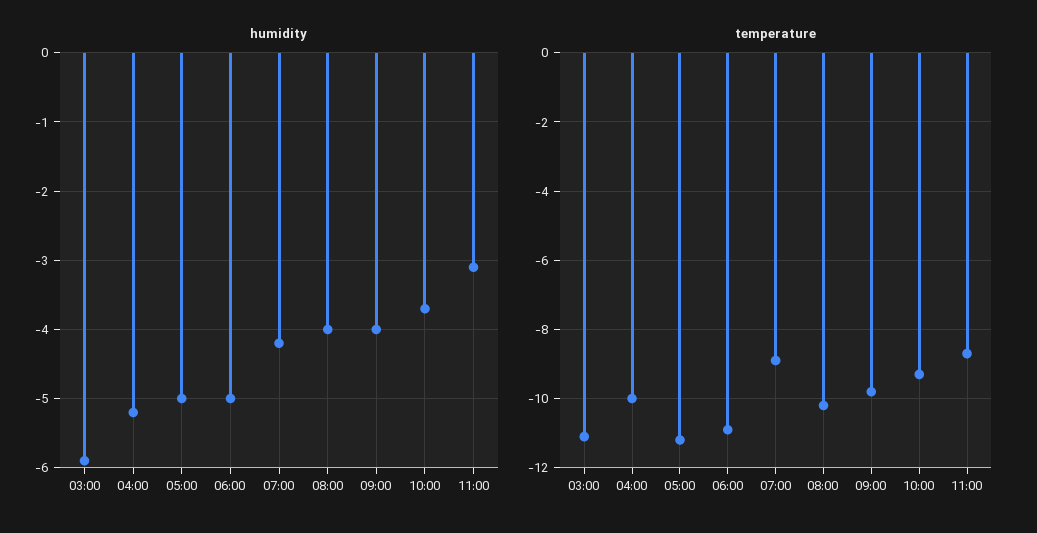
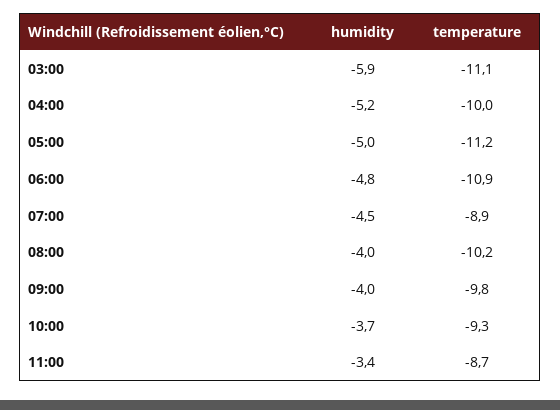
humidity, 06:00: -5 -> -4.8
humidity, 07:00: -4.2 -> -4.5
humidity, 11:00: -3.1 -> -3.4

